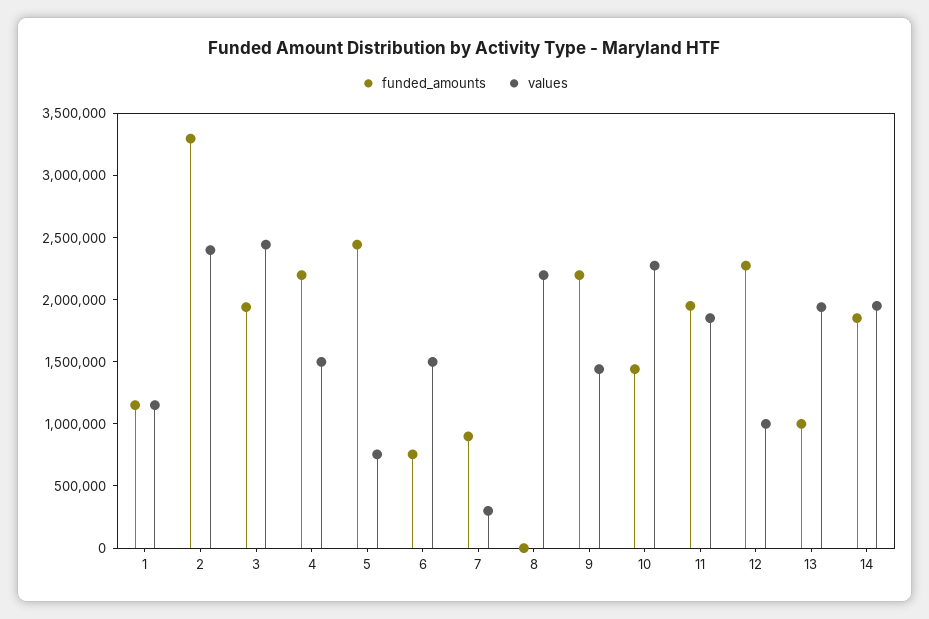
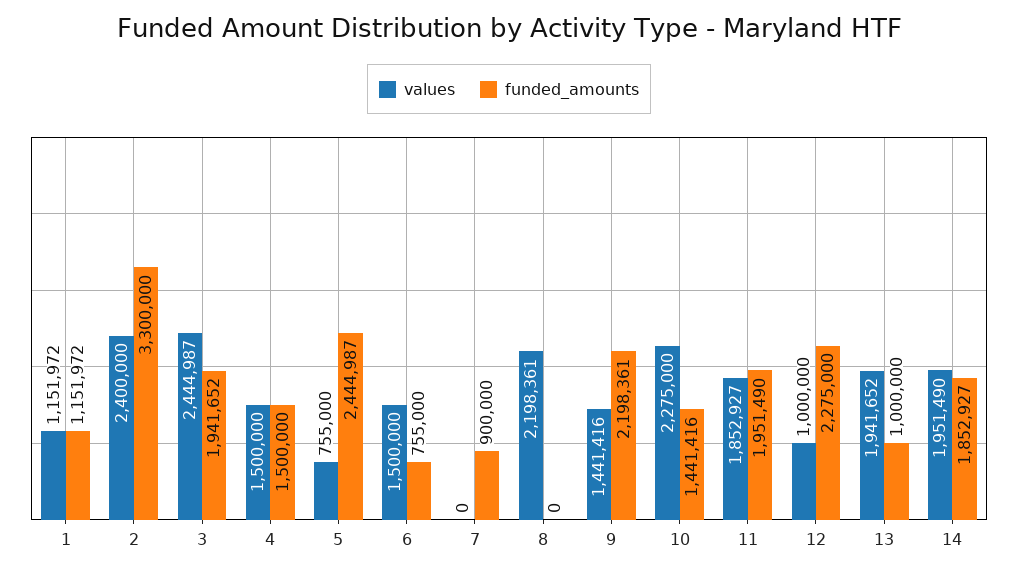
funded_amounts, 4: 2200000 -> 1500000
values, 7: 300000 -> 0

